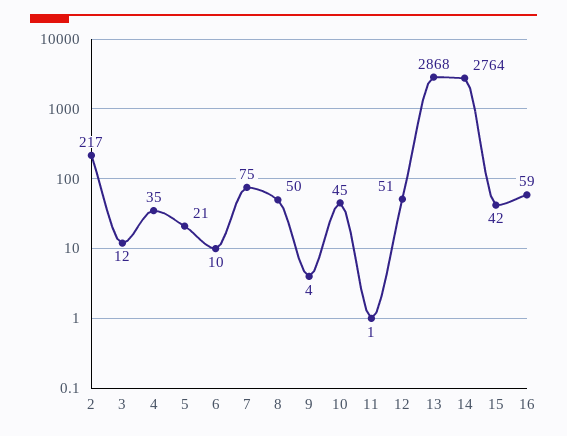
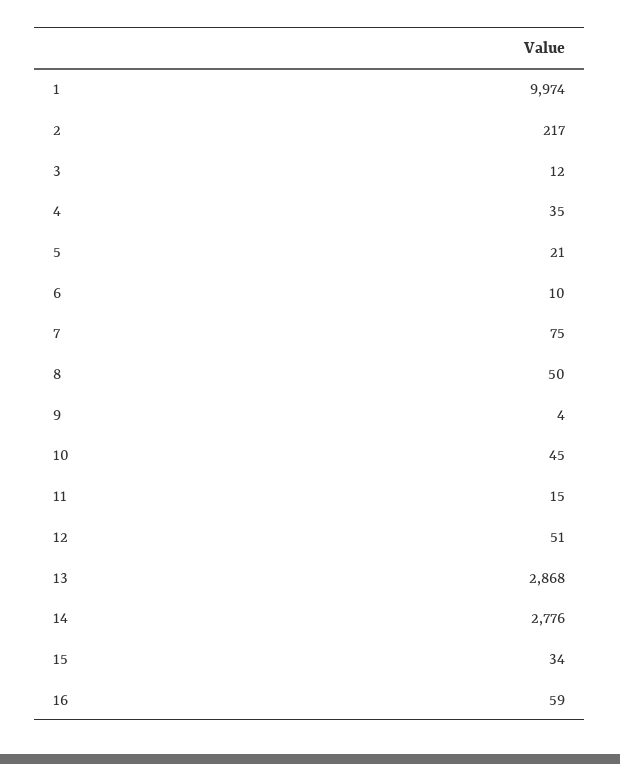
11: 1 -> 15
14: 2764 -> 2776
15: 42 -> 34
1: none -> 9974

